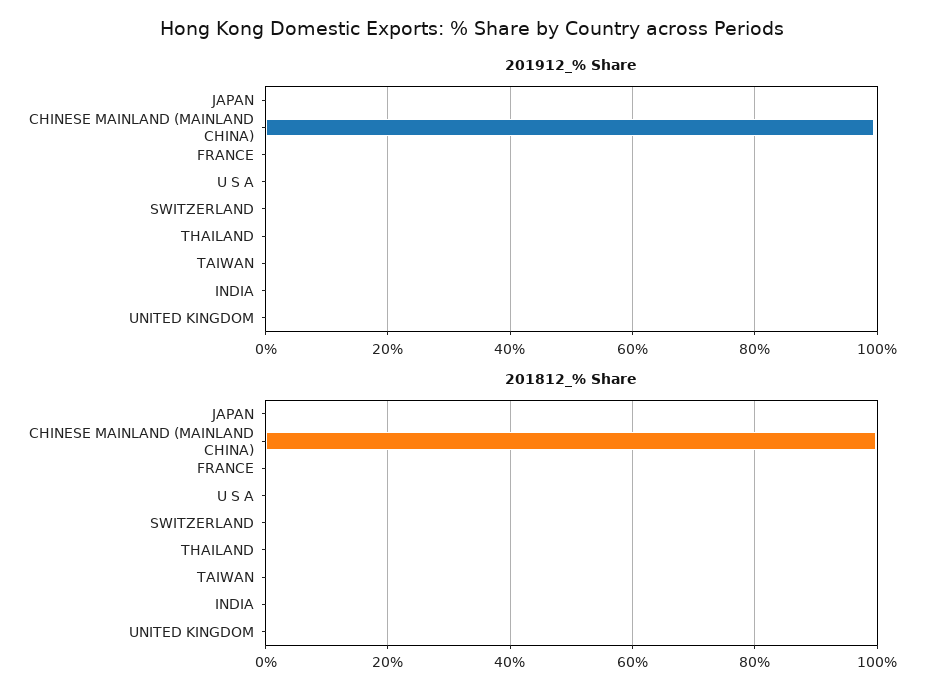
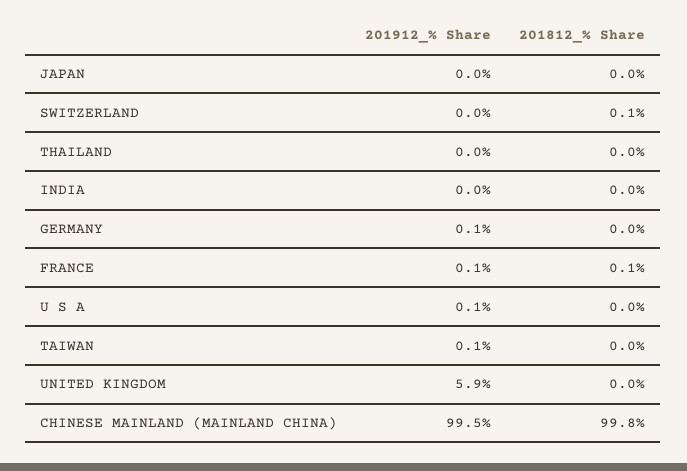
201912_% Share, UNITED KINGDOM: 0 -> 5.9
201912_% Share, GERMANY: none -> 0.1
201812_% Share, GERMANY: none -> 0

